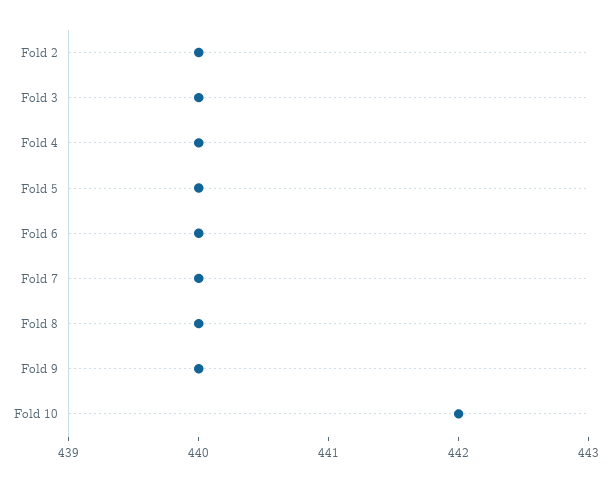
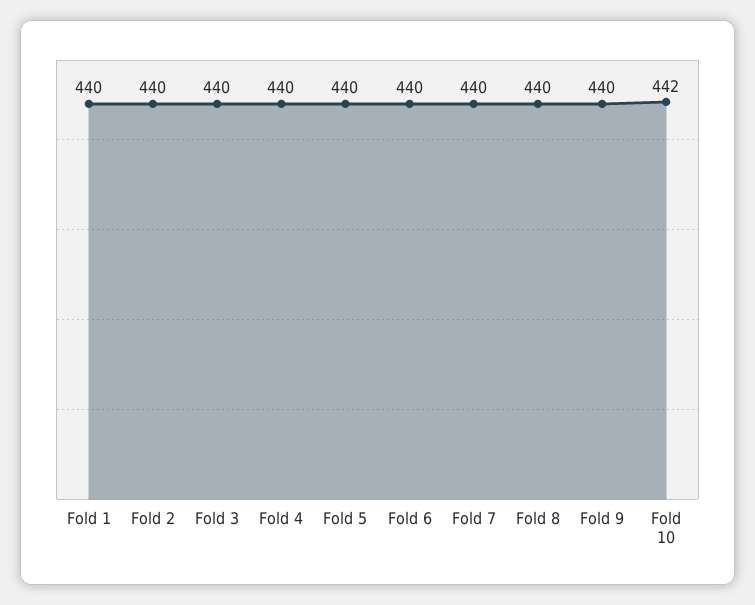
Fold 1: none -> 440

